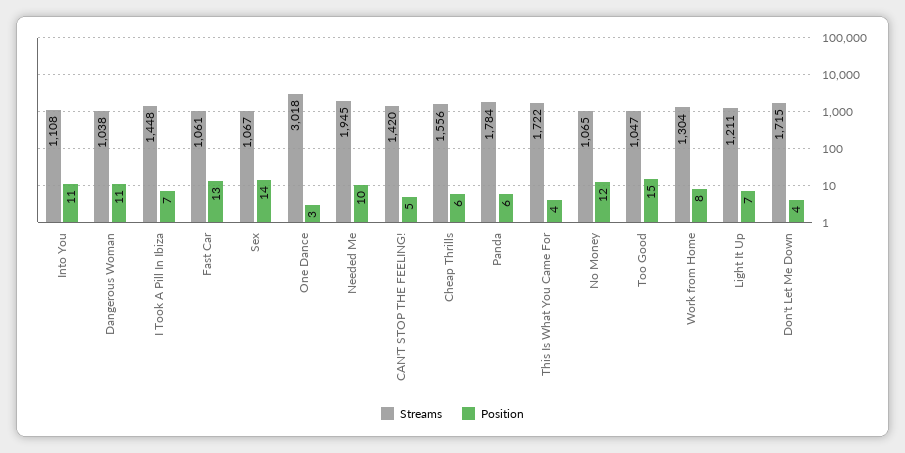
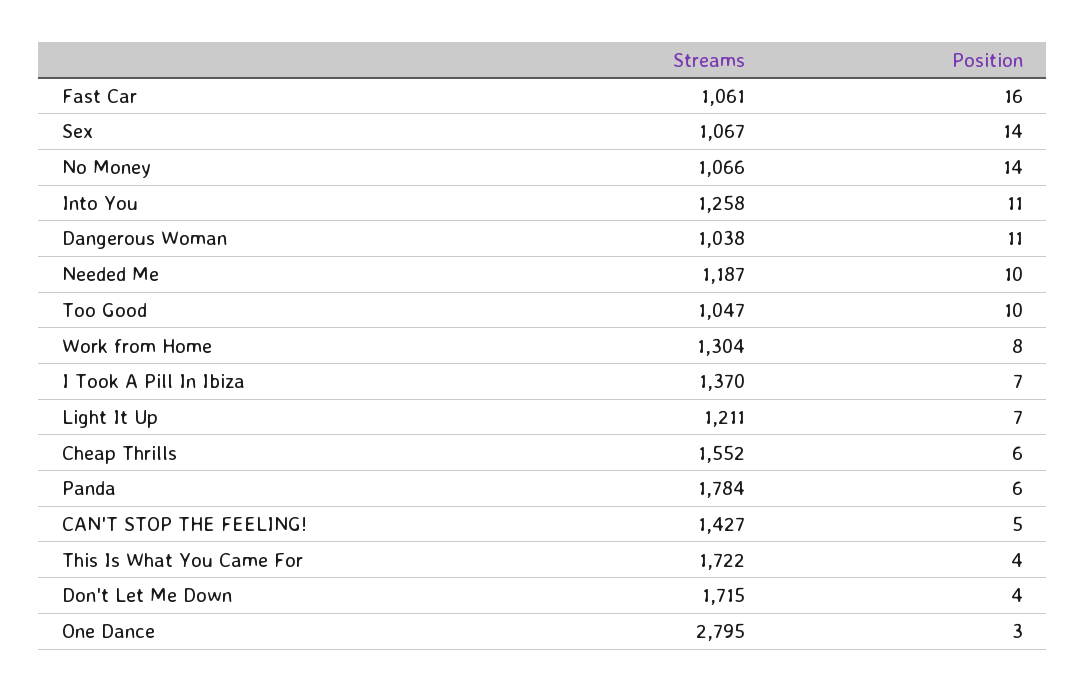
Streams, Into You: 1108 -> 1258
Streams, I Took A Pill In Ibiza: 1448 -> 1370
Position, Fast Car: 13 -> 16
Streams, One Dance: 3018 -> 2795
Streams, Needed Me: 1945 -> 1187
Streams, CAN'T STOP THE FEELING!: 1420 -> 1427
Streams, Cheap Thrills: 1556 -> 1552
Streams, No Money: 1065 -> 1066
Position, No Money: 12 -> 14
Position, Too Good: 15 -> 10

